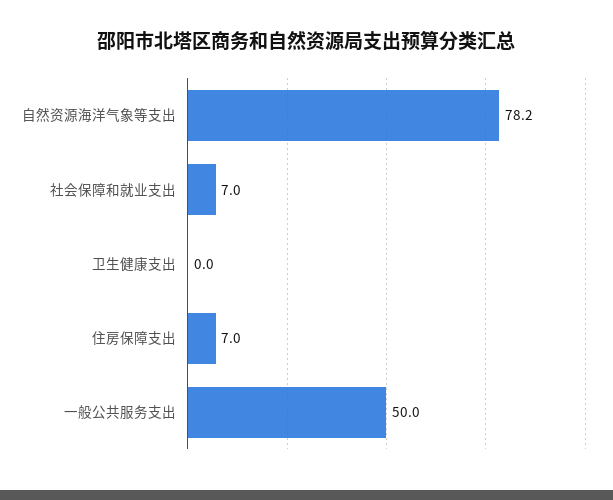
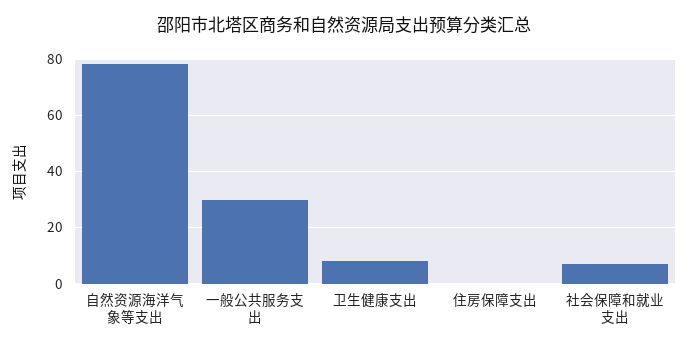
卫生健康支出: 0 -> 7.5
住房保障支出: 7 -> 0
一般公共服务支出: 50 -> 30

